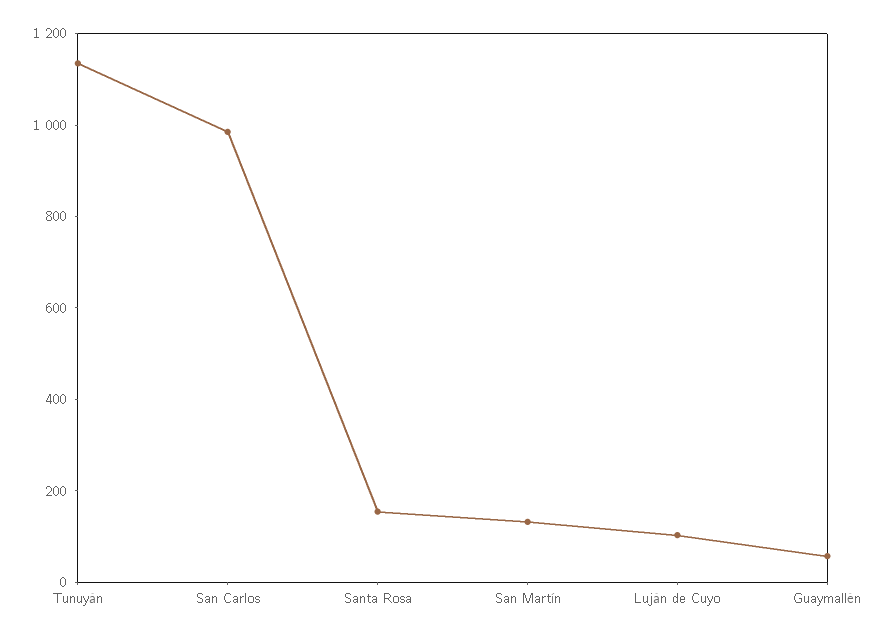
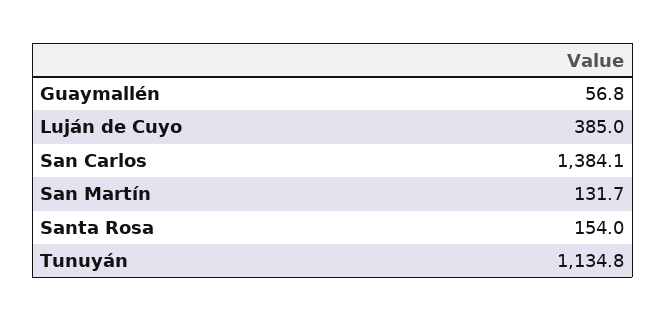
San Carlos: 1000 -> 1384.1
Luján de Cuyo: 100 -> 385

